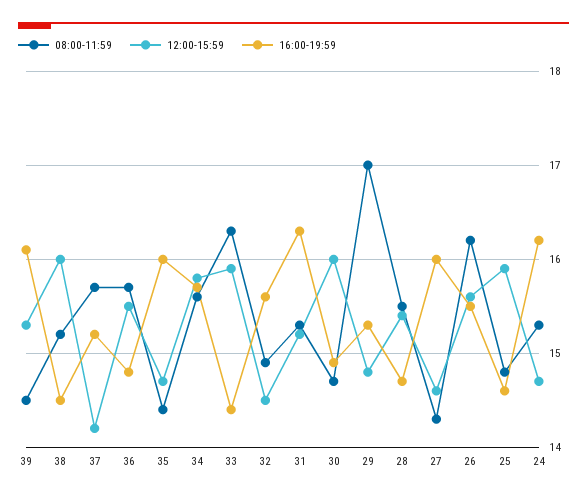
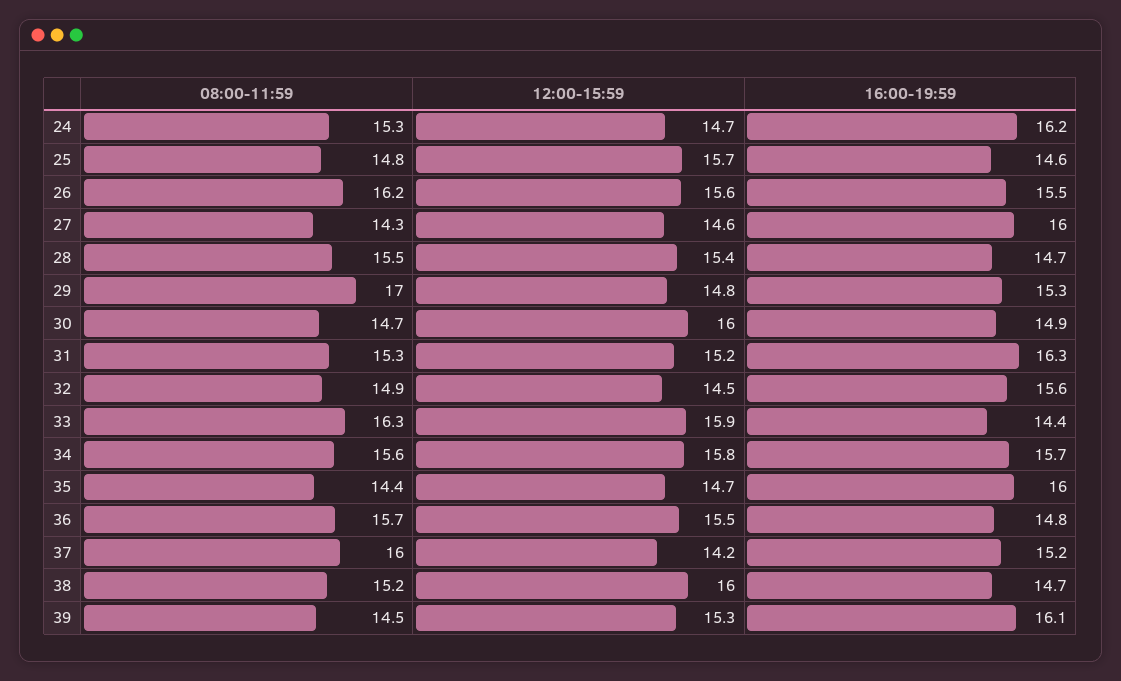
16:00-19:59, 38: 14.5 -> 14.7
08:00-11:59, 37: 15.7 -> 16
12:00-15:59, 25: 15.9 -> 15.7

